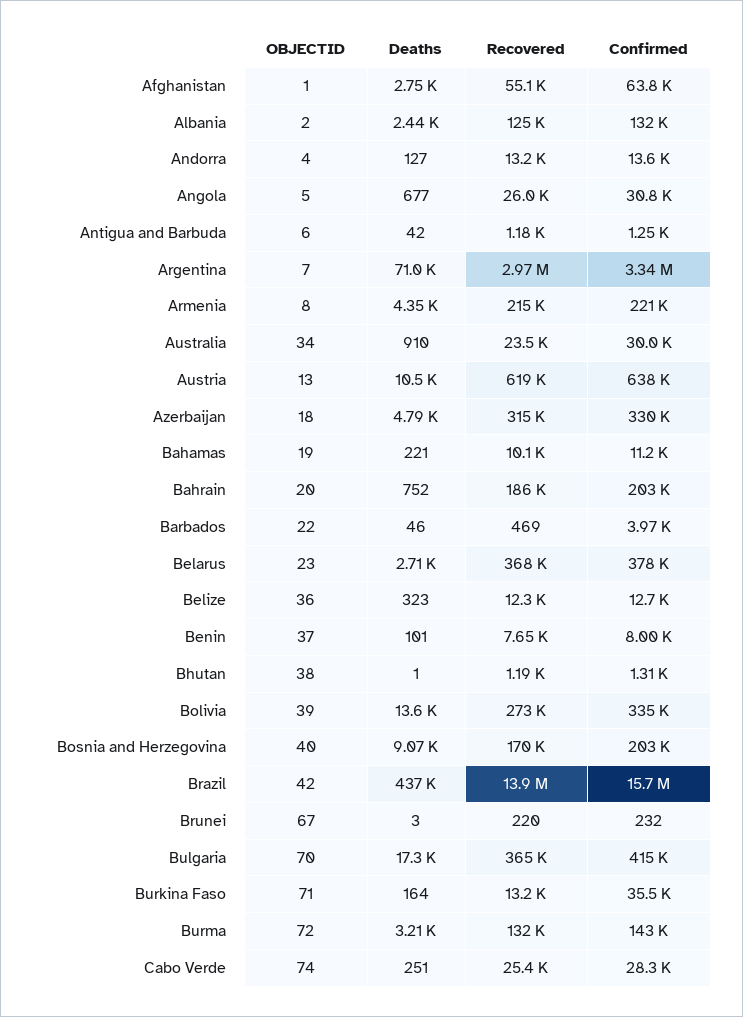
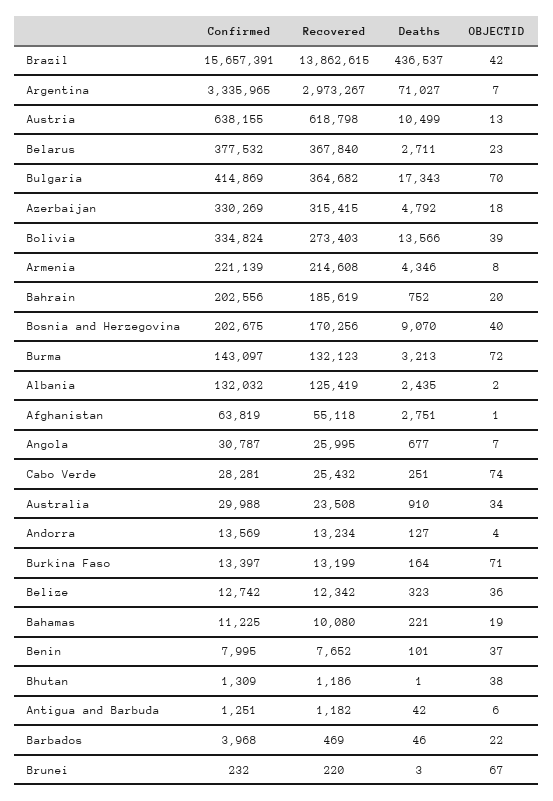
OBJECTID, Angola: 5 -> 7
Confirmed, Burkina Faso: 35500 -> 13397

